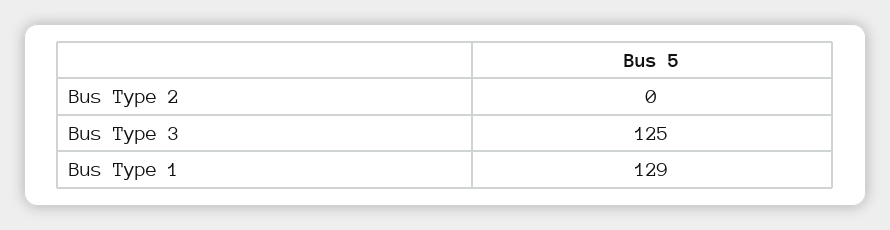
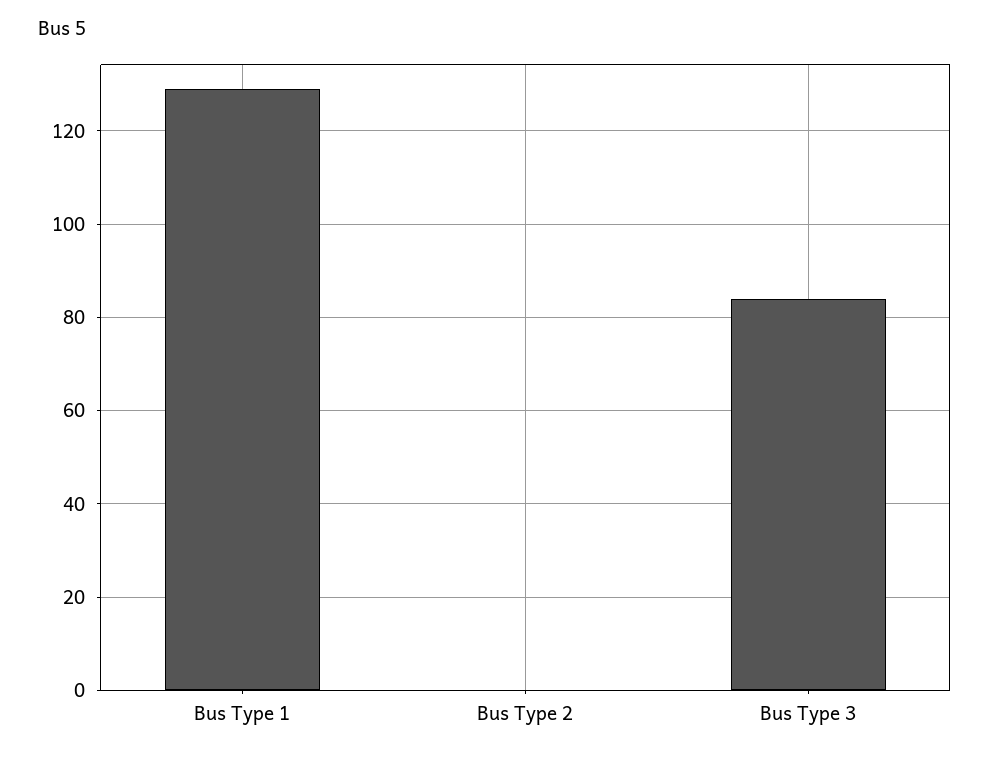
Bus Type 3: 125 -> 85

